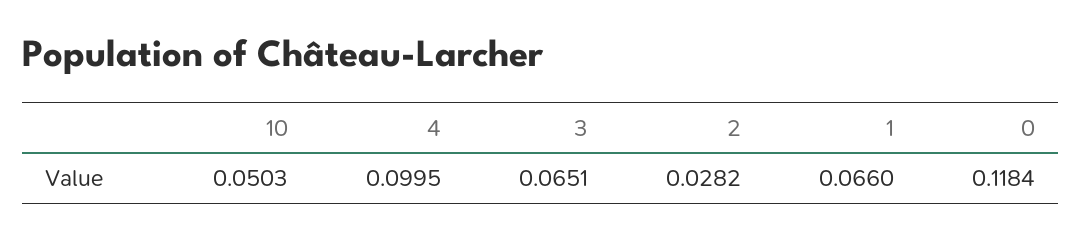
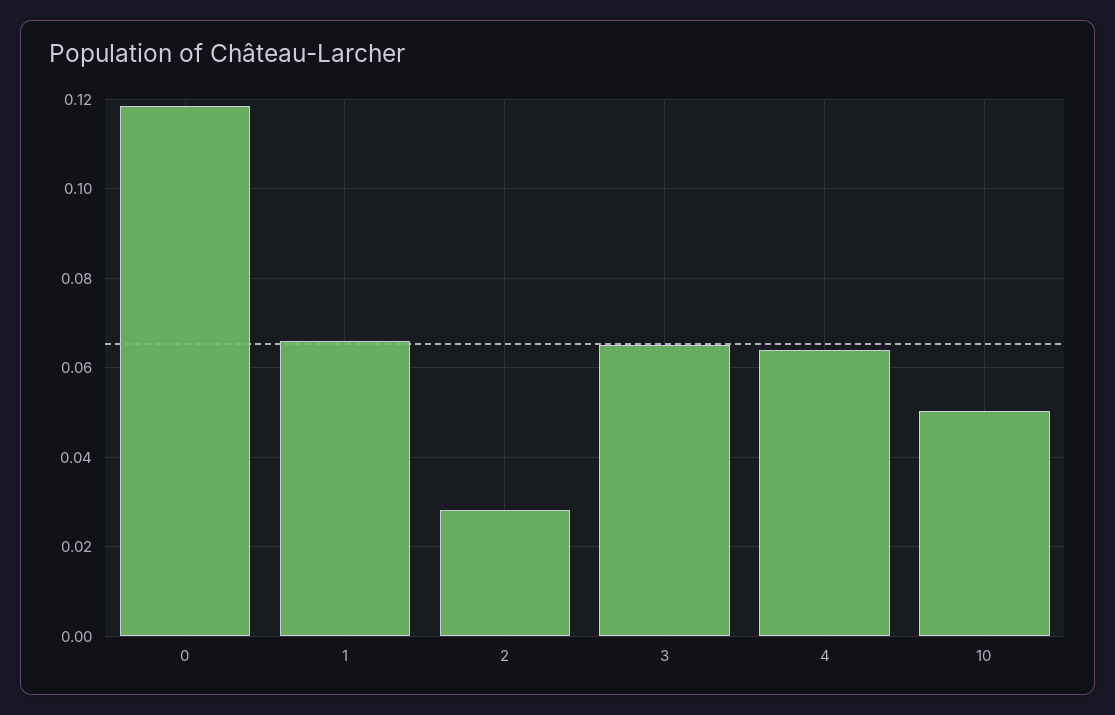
4: 0.0995 -> 0.064

